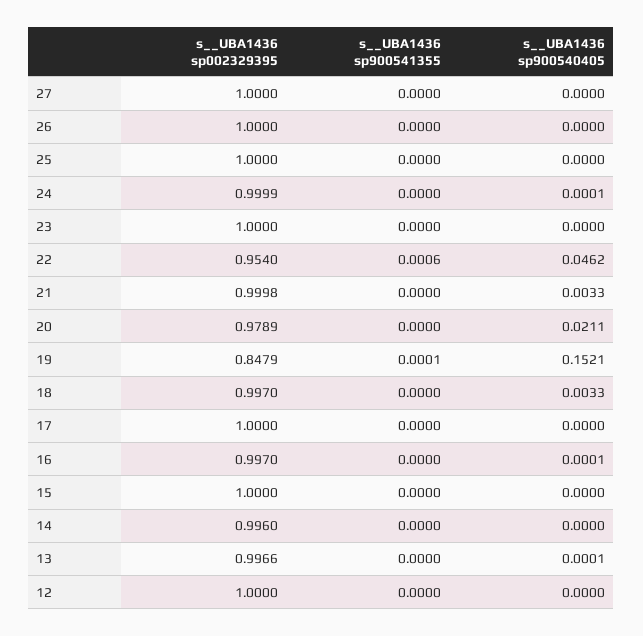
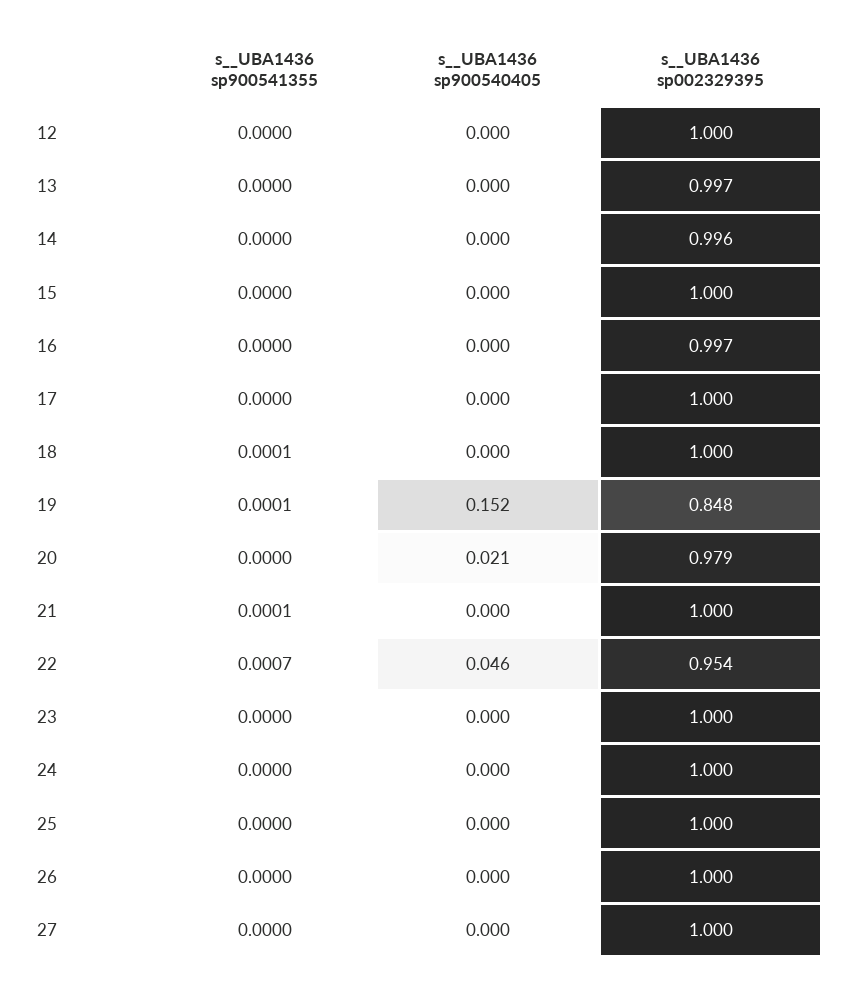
s__UBA1436 sp900541355, 22: 0.0006 -> 0.0007
s__UBA1436 sp900541355, 21: 0 -> 0.0001
s__UBA1436 sp900540405, 21: 0.0033 -> 0
s__UBA1436 sp002329395, 18: 0.997 -> 1
s__UBA1436 sp900541355, 18: 0 -> 0.0001
s__UBA1436 sp900540405, 18: 0.0033 -> 0

